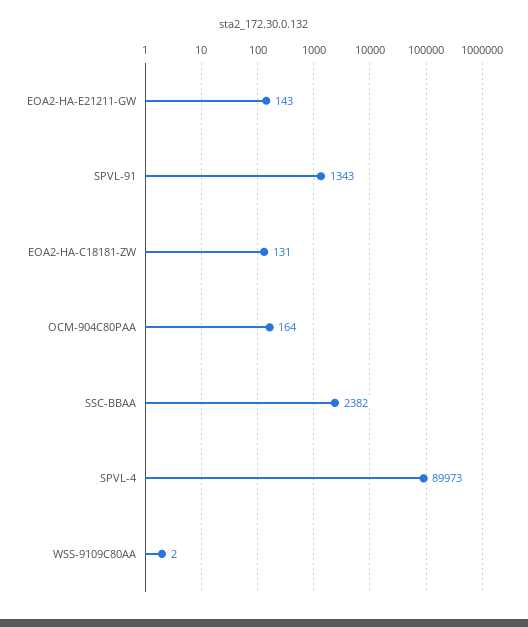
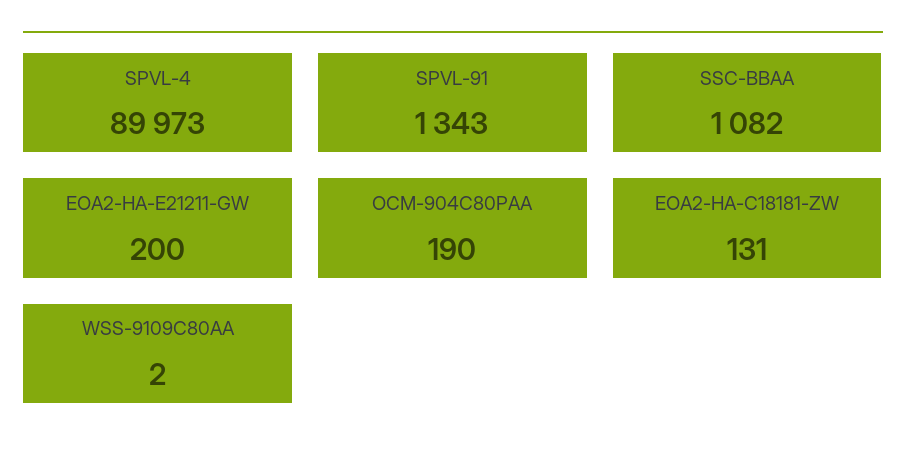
EOA2-HA-E21211-GW: 143 -> 200
OCM-904C80PAA: 164 -> 190
SSC-BBAA: 2382 -> 1082

